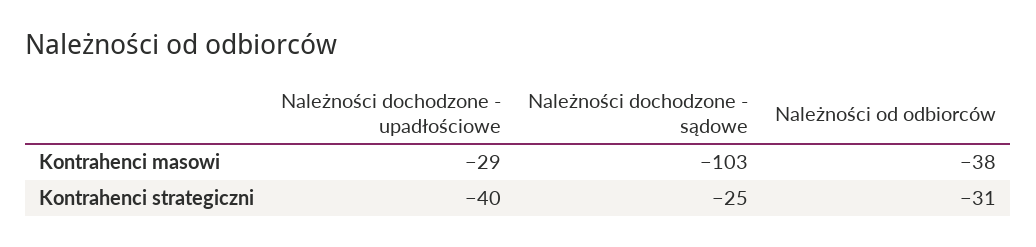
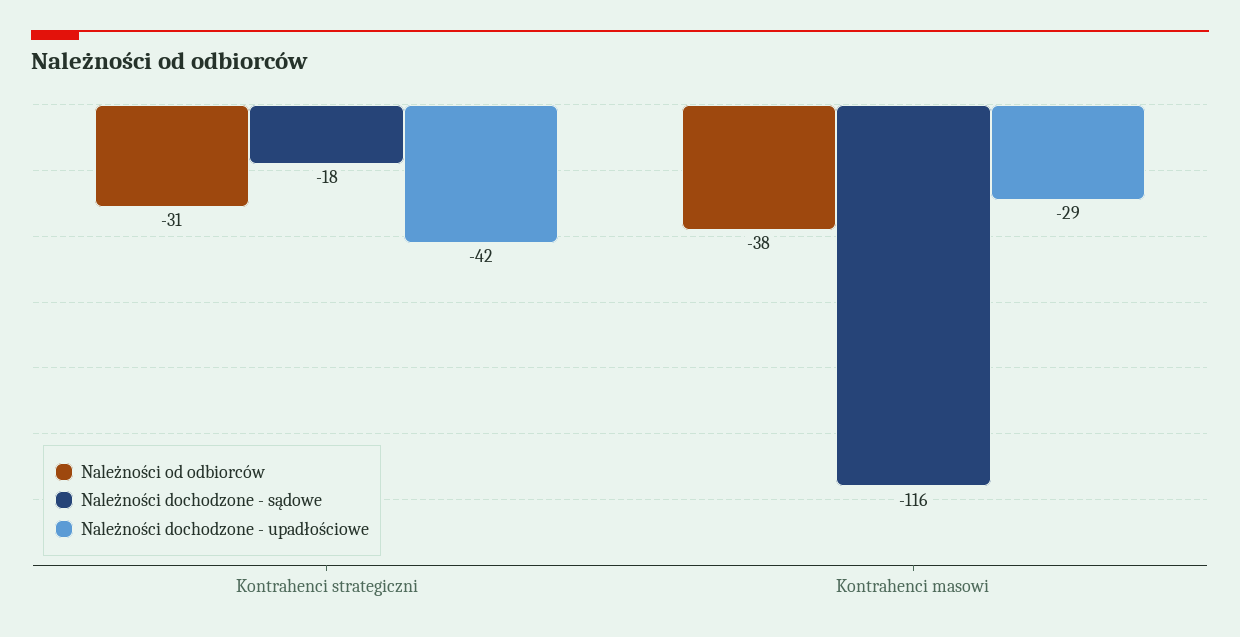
Należności dochodzone - sądowe, Kontrahenci masowi: -103 -> -116
Należności dochodzone - upadłościowe, Kontrahenci strategiczni: -40 -> -42
Należności dochodzone - sądowe, Kontrahenci strategiczni: -25 -> -18

